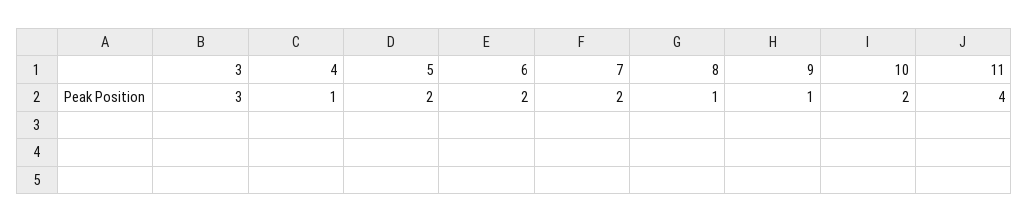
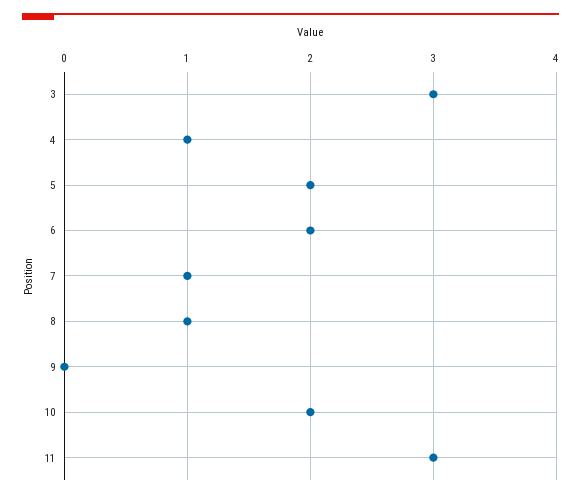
7: 2 -> 1
9: 1 -> 0
11: 4 -> 3

